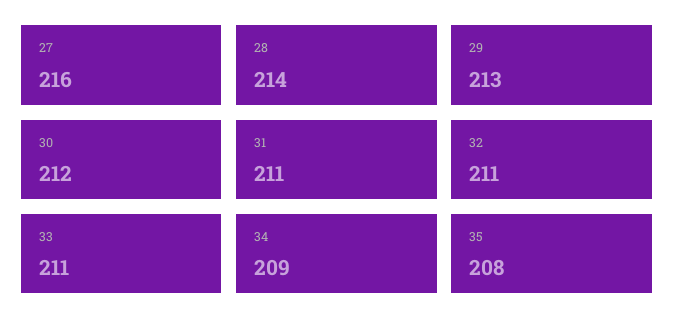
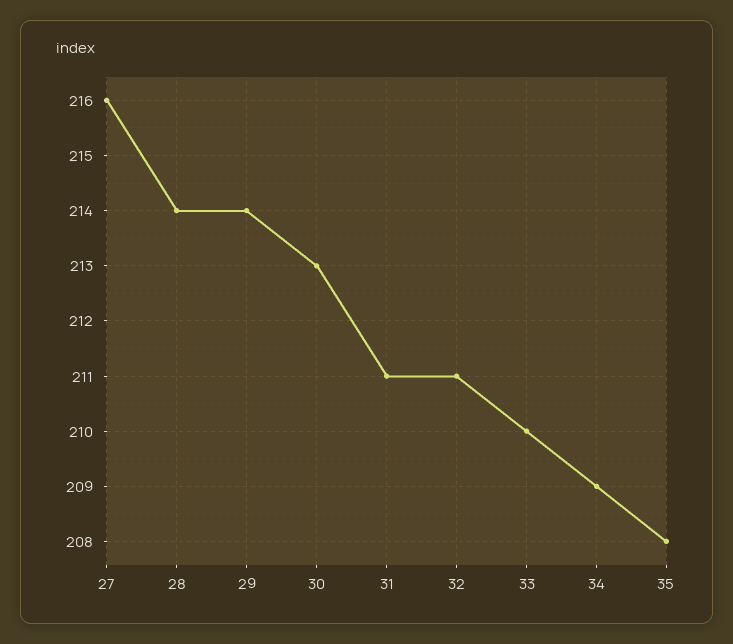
29: 213 -> 214
30: 212 -> 213
33: 211 -> 210

